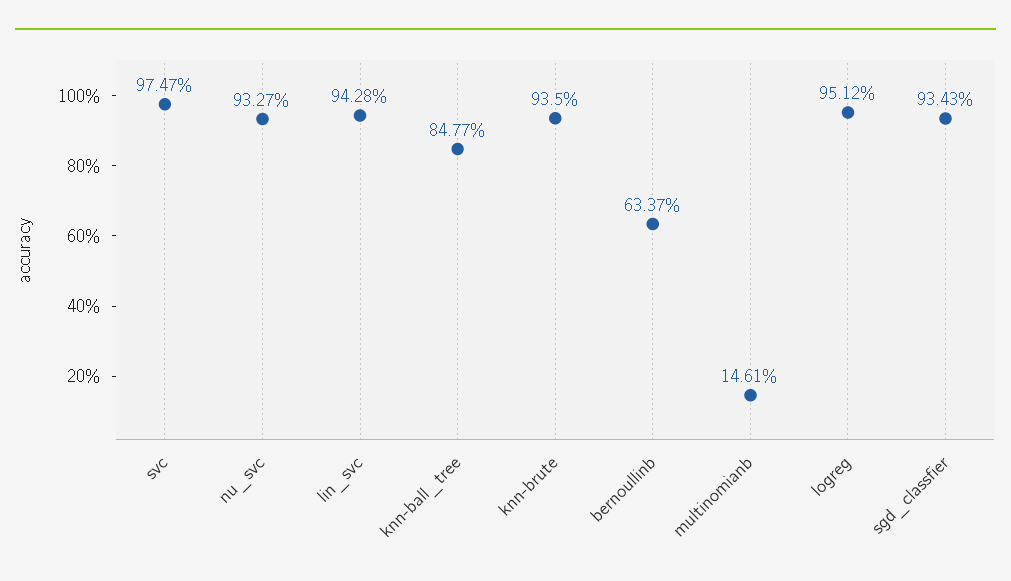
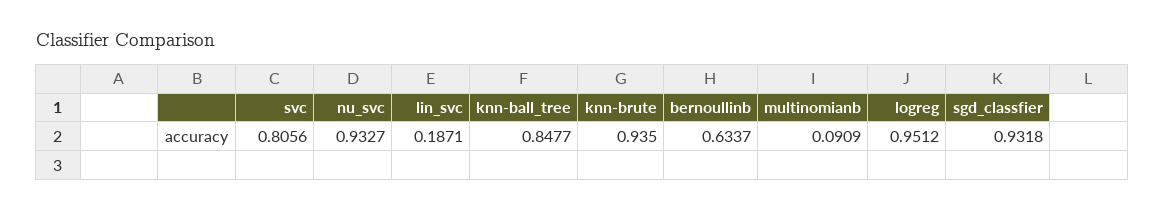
svc: 0.9747 -> 0.8056
lin_svc: 0.9428 -> 0.1871
multinomianb: 0.1461 -> 0.0909
sgd_classfier: 0.9343 -> 0.9318

